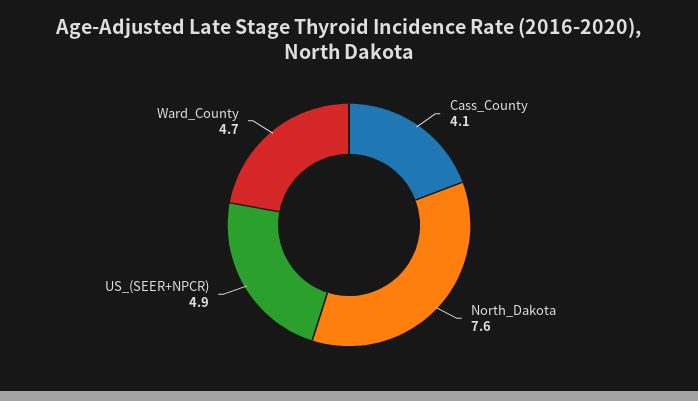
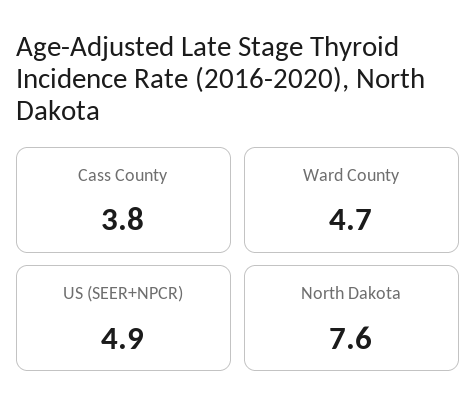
Cass_County: 4.1 -> 3.8

